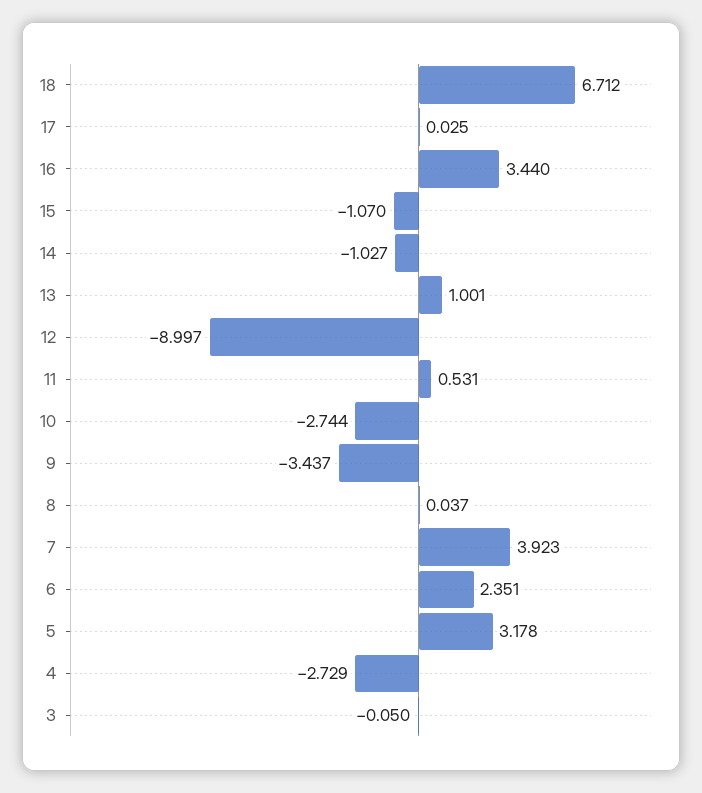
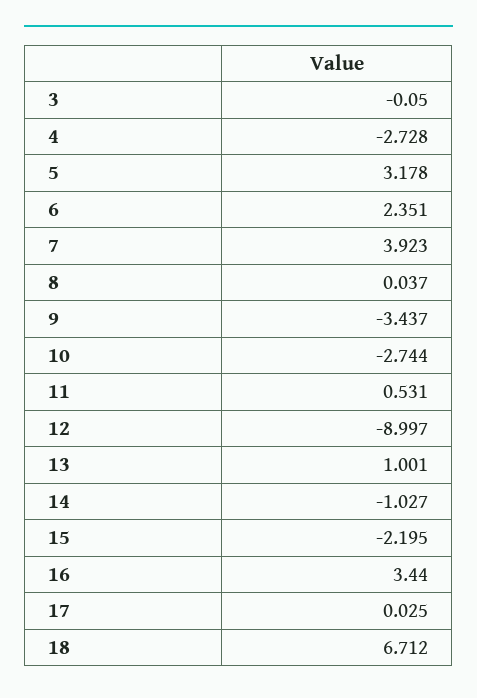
15: -1.07 -> -2.195
4: -2.729 -> -2.728

